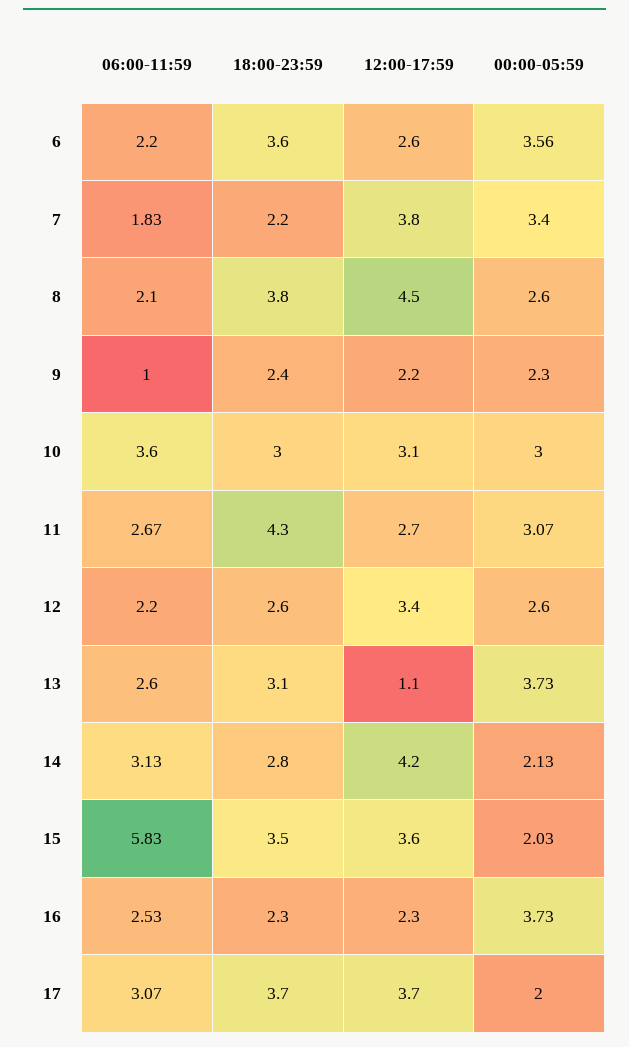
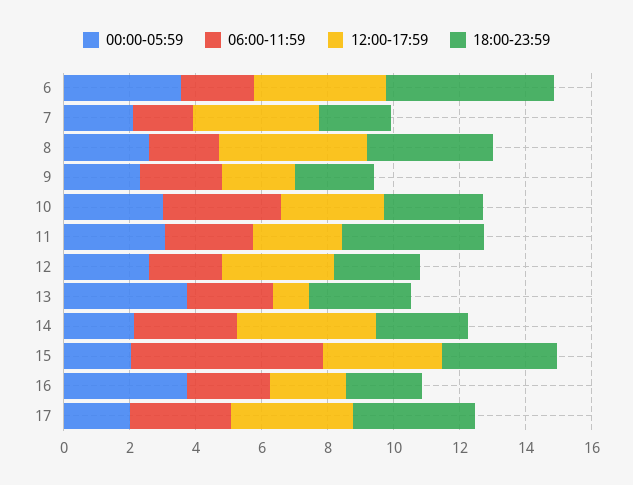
18:00-23:59, 6: 3.6 -> 5
12:00-17:59, 6: 2.6 -> 4
00:00-05:59, 7: 3.4 -> 2
06:00-11:59, 9: 1 -> 2.5

